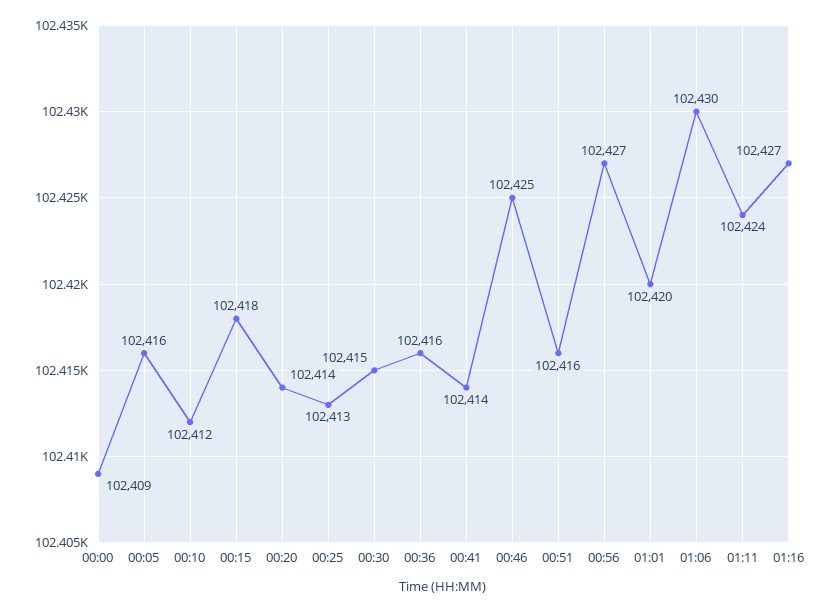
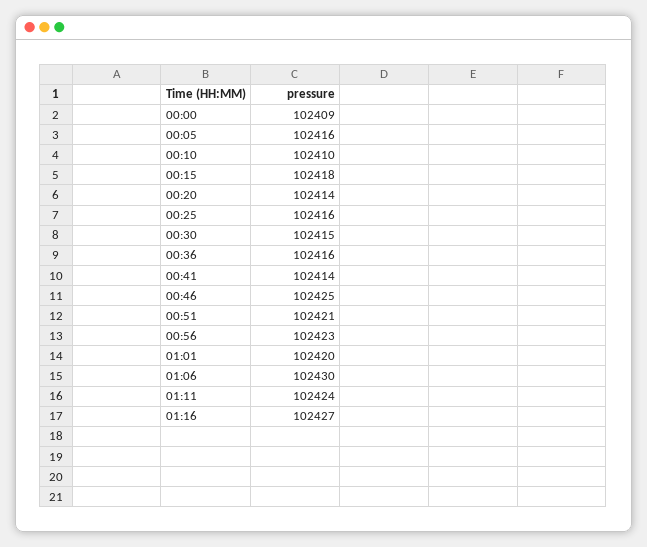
00:10: 102412 -> 102410
00:25: 102413 -> 102416
00:51: 102416 -> 102421
00:56: 102427 -> 102423

